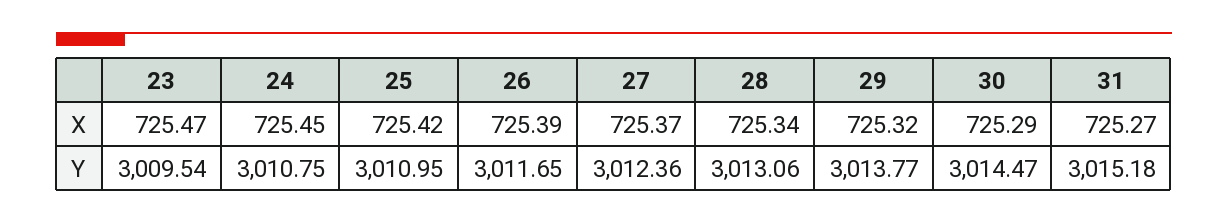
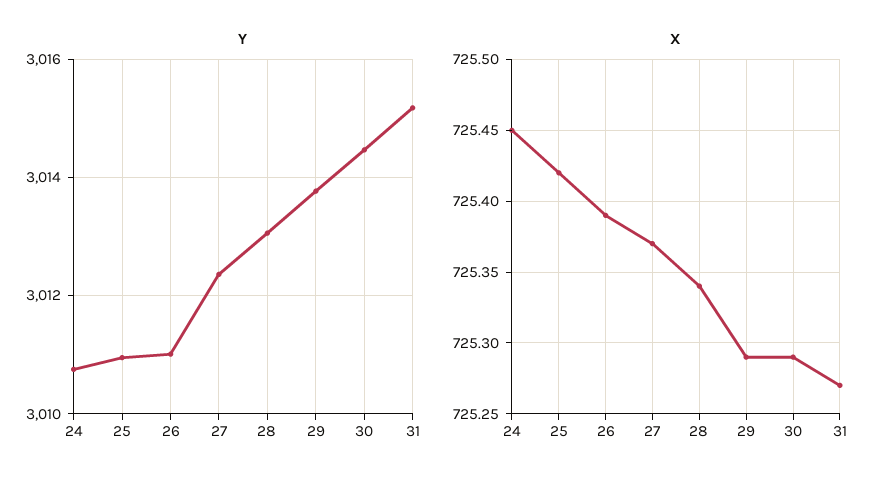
X, 23: 725.47 -> none
X, 29: 725.32 -> 725.29
Y, 23: 3009.54 -> none
Y, 26: 3011.65 -> 3011

